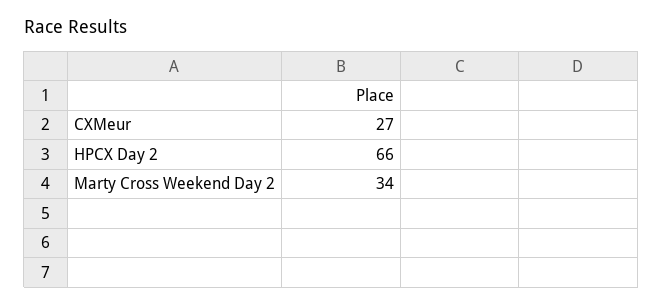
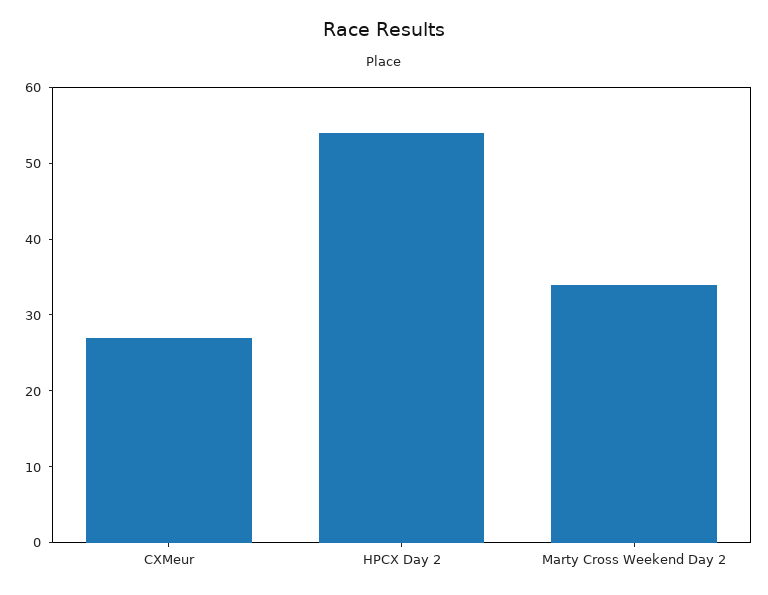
HPCX Day 2: 66 -> 55

